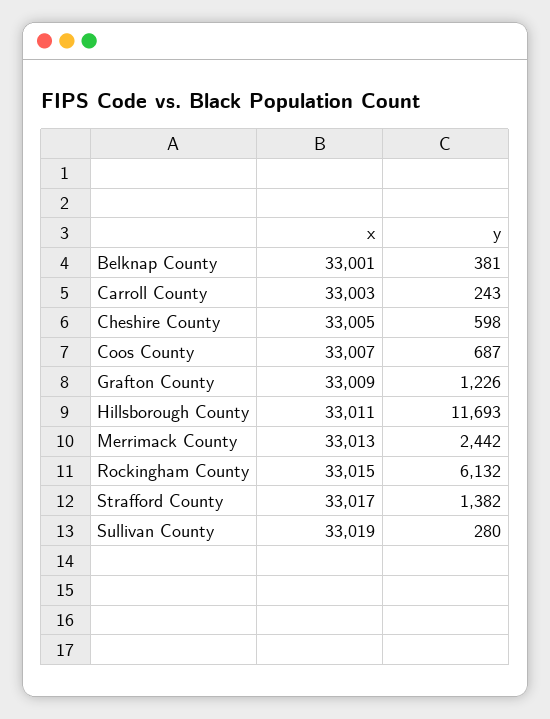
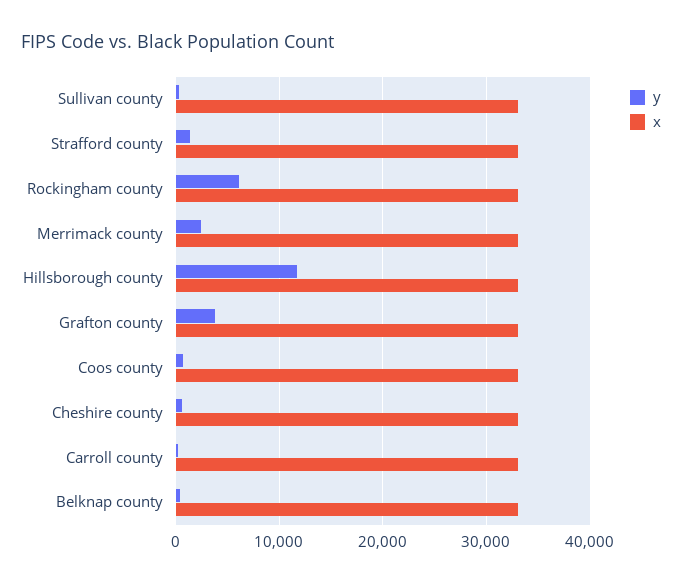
y, Grafton County: 1226 -> 4000

